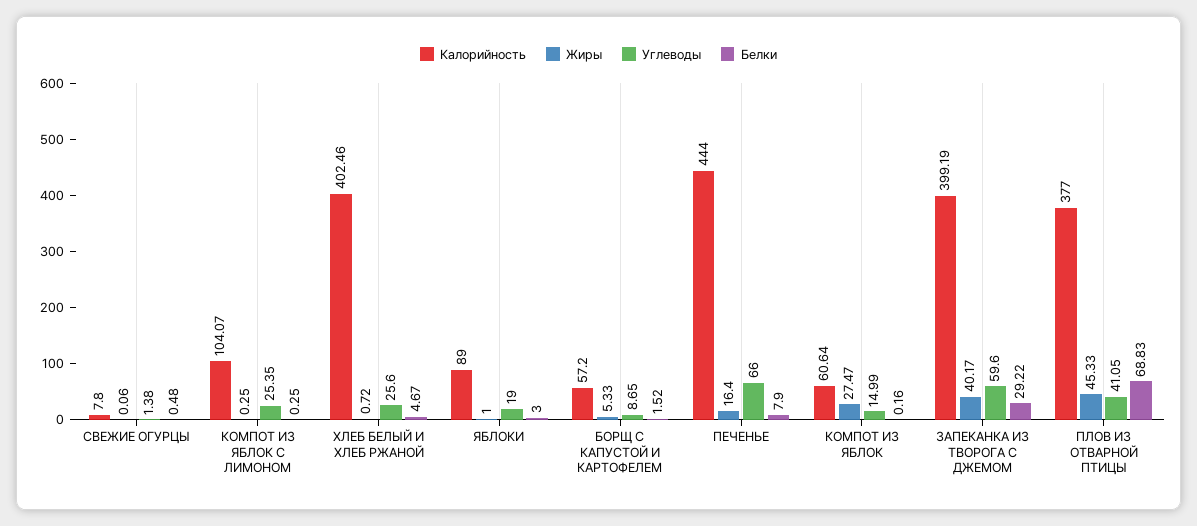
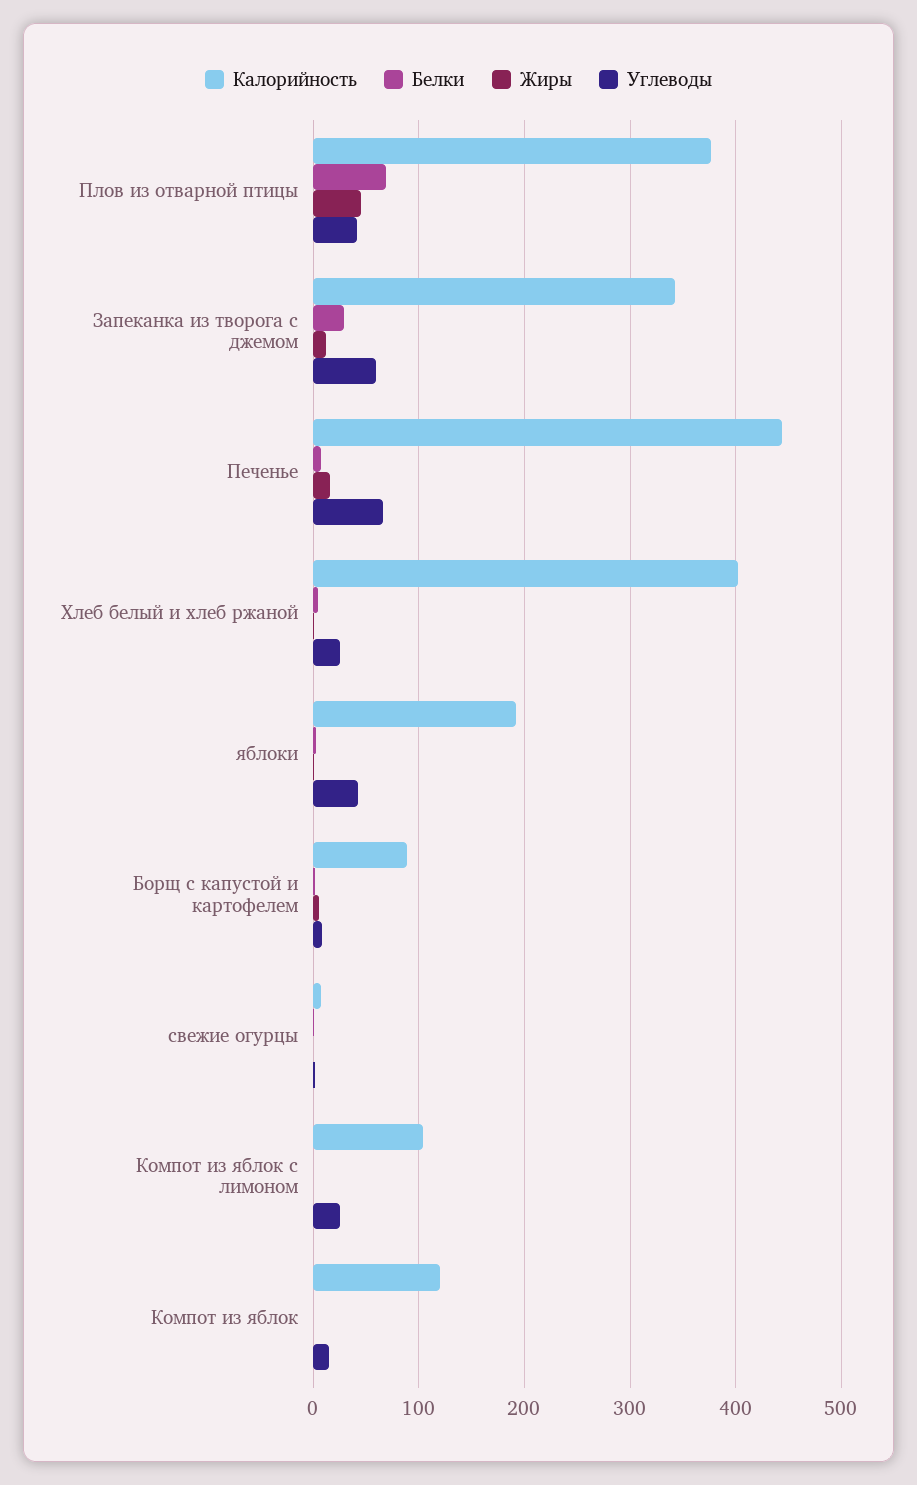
Калорийность, ЯБЛОКИ: 89 -> 190
Углеводы, ЯБЛОКИ: 19 -> 40
Калорийность, БОРЩ С КАПУСТОЙ И КАРТОФЕЛЕМ: 57.2 -> 90
Калорийность, КОМПОТ ИЗ ЯБЛОК: 60.64 -> 120
Жиры, КОМПОТ ИЗ ЯБЛОК: 27.47 -> 0
Калорийность, ЗАПЕКАНКА ИЗ ТВОРОГА С ДЖЕМОМ: 399.19 -> 340
Жиры, ЗАПЕКАНКА ИЗ ТВОРОГА С ДЖЕМОМ: 40.17 -> 10

